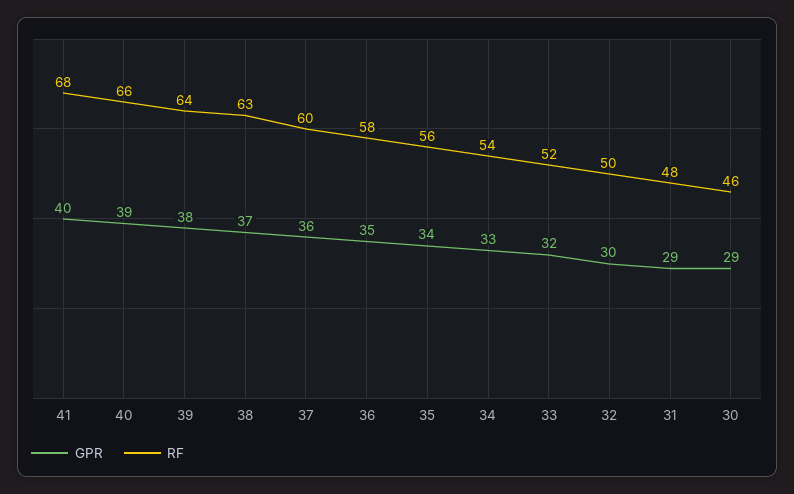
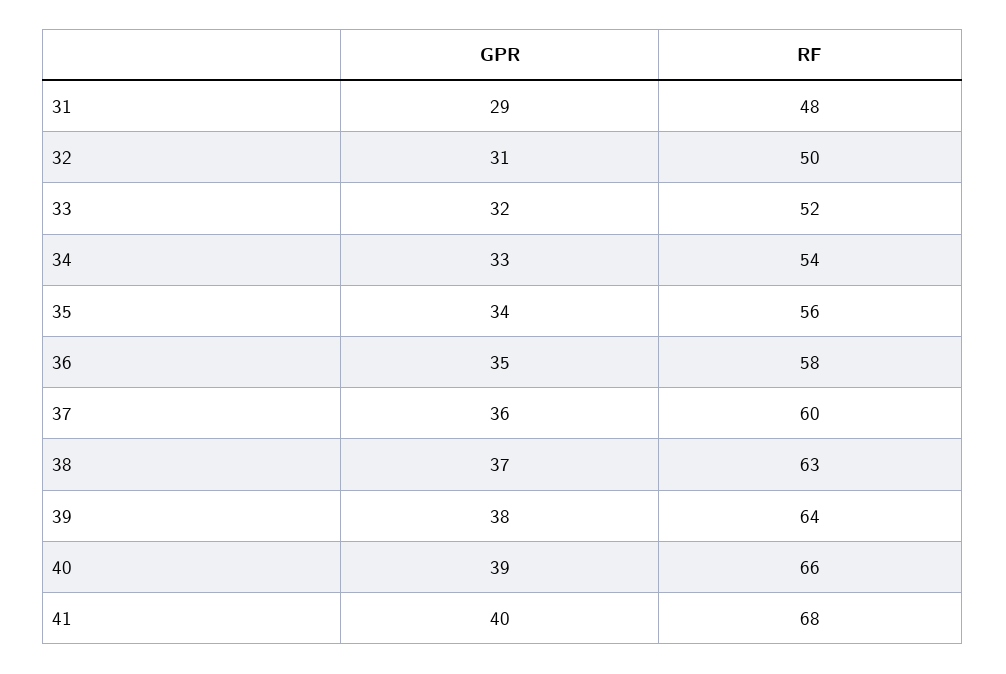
GPR, 32: 30 -> 31
GPR, 30: 29 -> none
RF, 30: 46 -> none

